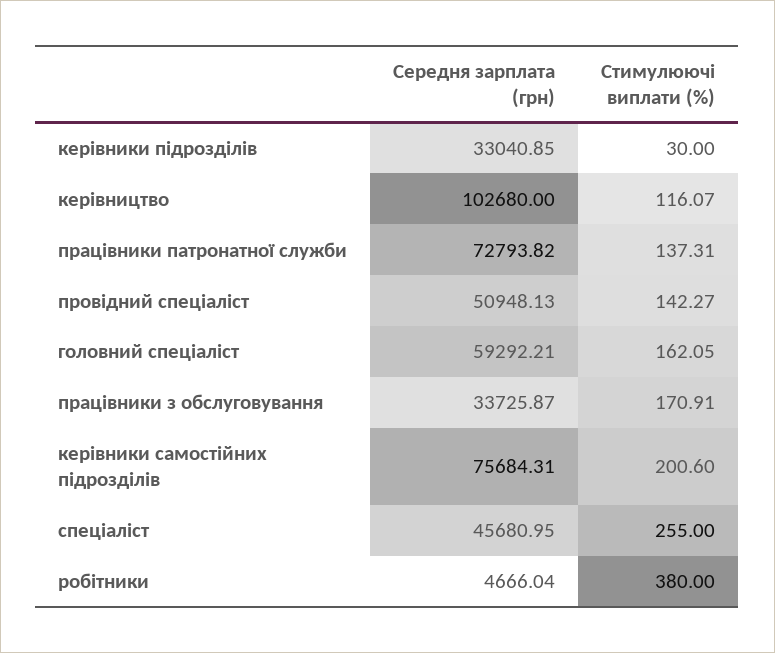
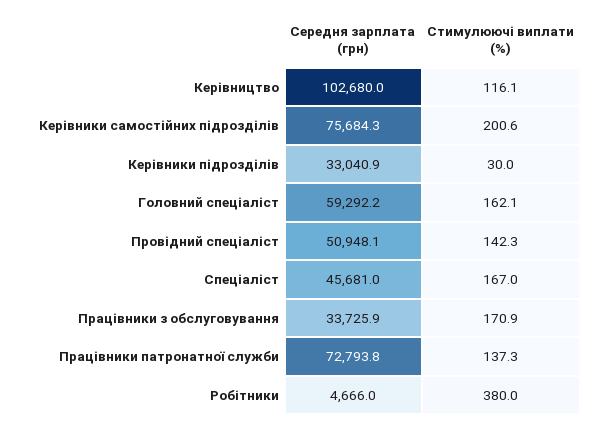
Стимулюючі виплати (%), спеціаліст: 255 -> 167

